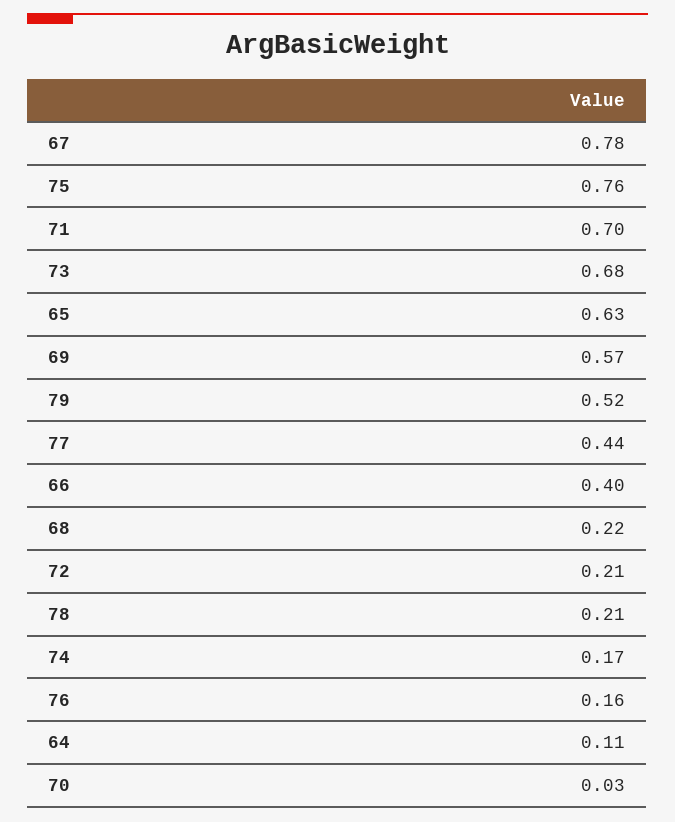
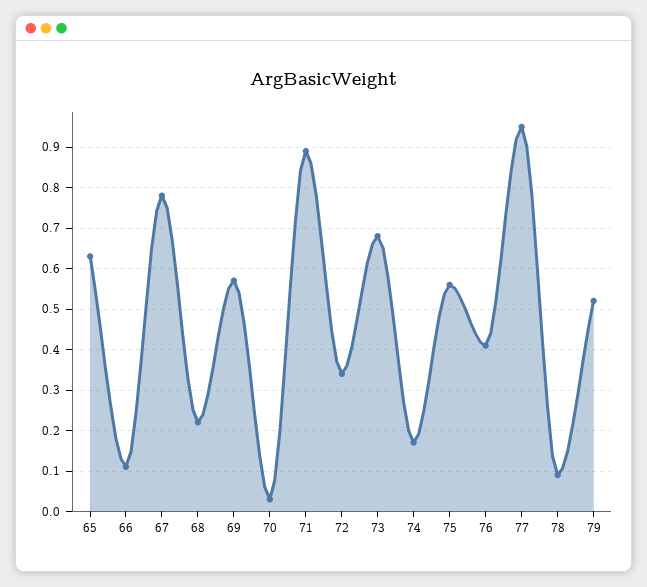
75: 0.76 -> 0.55
71: 0.7 -> 0.9
77: 0.44 -> 0.95
66: 0.4 -> 0.1
72: 0.21 -> 0.35
78: 0.21 -> 0.1
76: 0.16 -> 0.4
64: 0.11 -> none

